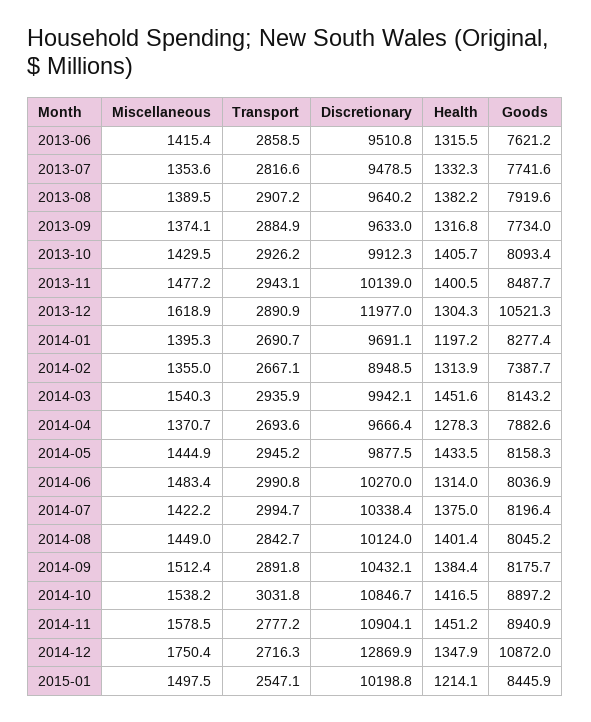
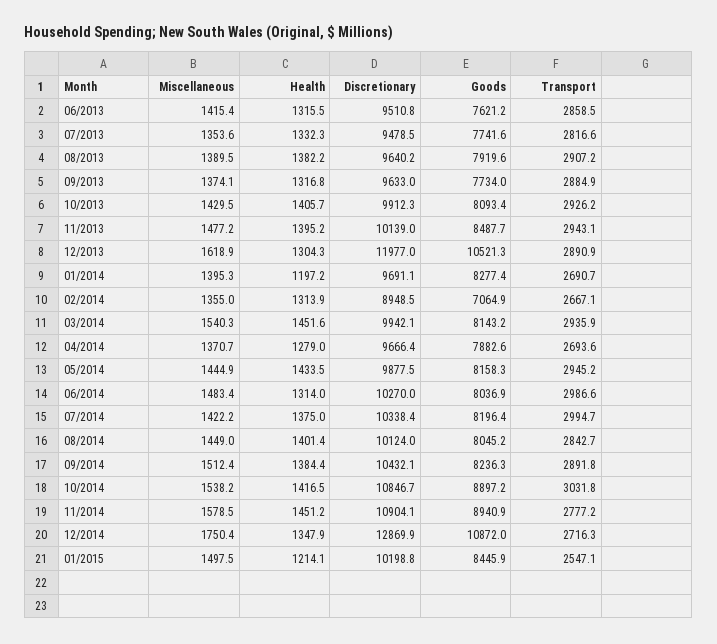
Health, 2013-11: 1400.5 -> 1395.2
Goods, 2014-02: 7387.7 -> 7064.9
Health, 2014-04: 1278.3 -> 1279
Transport, 2014-06: 2990.8 -> 2986.6
Goods, 2014-09: 8175.7 -> 8236.3

